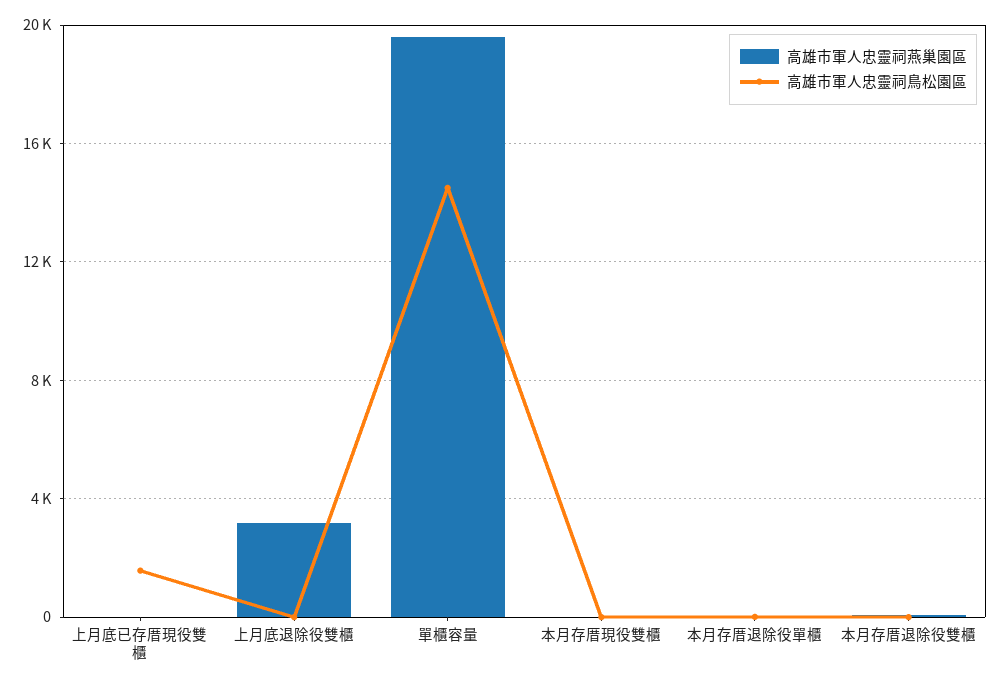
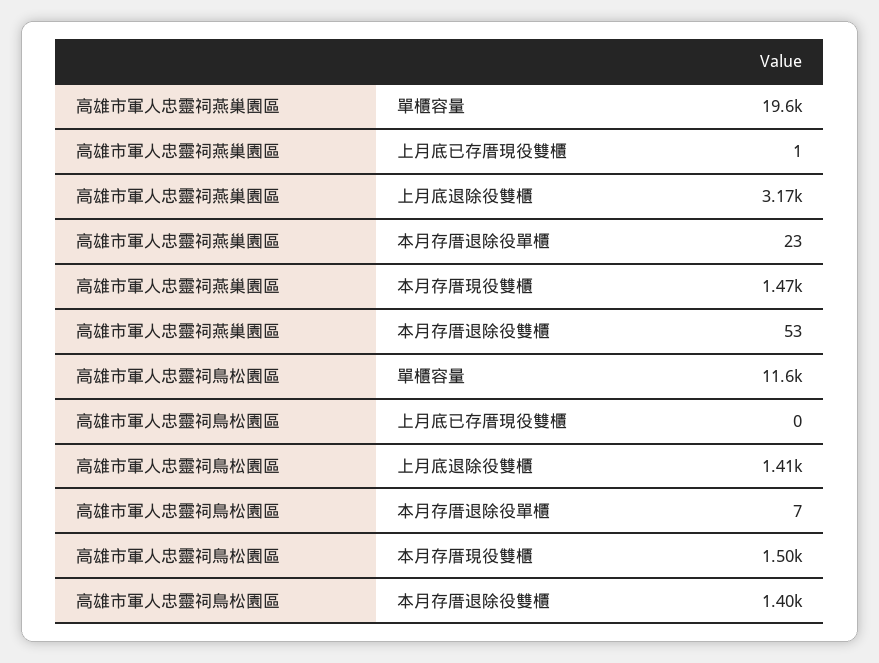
高雄市軍人忠靈祠鳥松園區, 上月底已存厝現役雙櫃: 1500 -> 0
高雄市軍人忠靈祠鳥松園區, 上月底退除役雙櫃: 0 -> 1410
高雄市軍人忠靈祠鳥松園區, 單櫃容量: 14500 -> 11600
高雄市軍人忠靈祠燕巢園區, 本月存厝現役雙櫃: 0 -> 1470
高雄市軍人忠靈祠鳥松園區, 本月存厝現役雙櫃: 0 -> 1500
高雄市軍人忠靈祠鳥松園區, 本月存厝退除役雙櫃: 0 -> 1400

